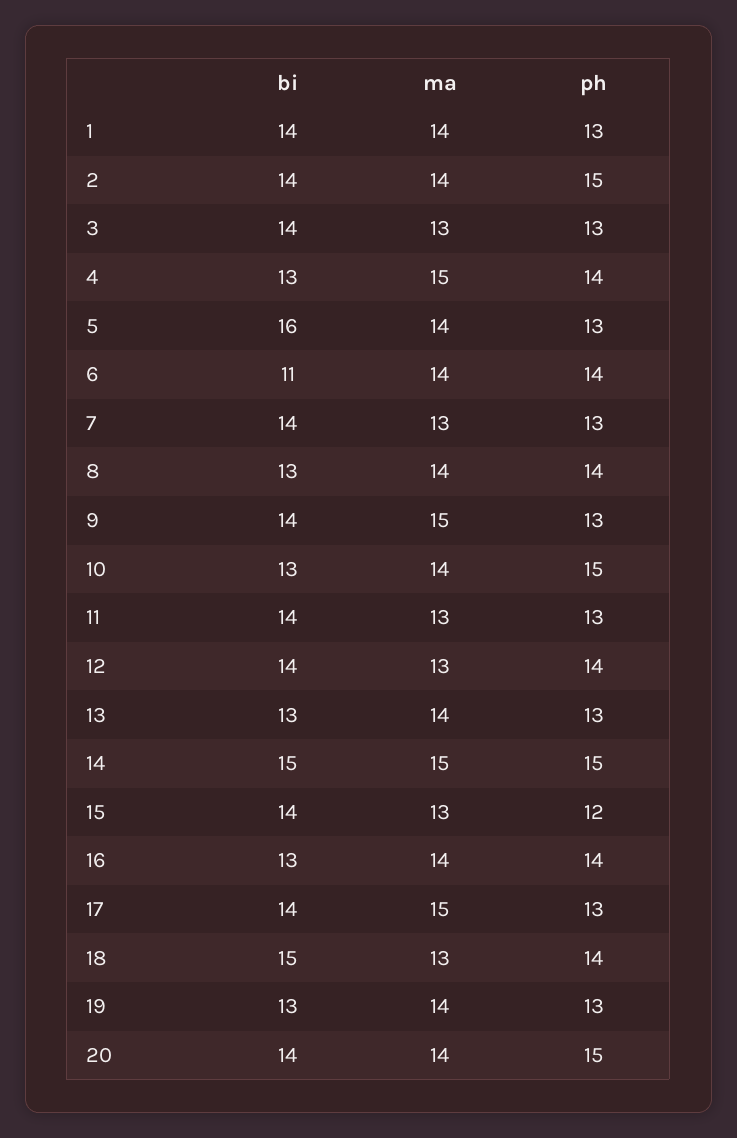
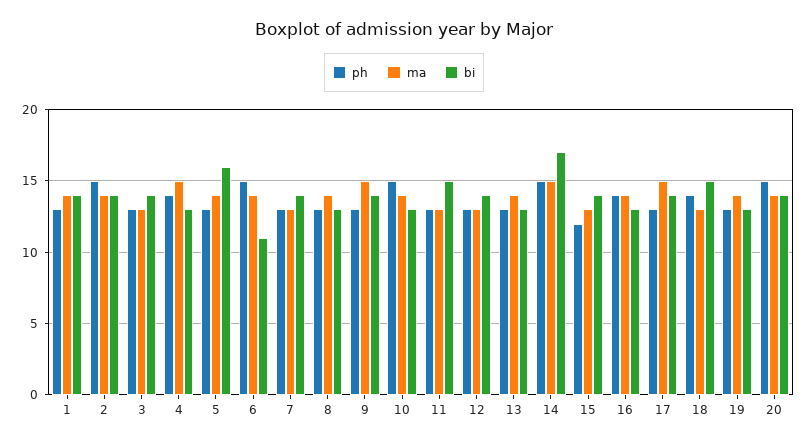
ph, 6: 14 -> 15
ph, 8: 14 -> 13
bi, 11: 14 -> 15
ph, 12: 14 -> 13
bi, 14: 15 -> 17

